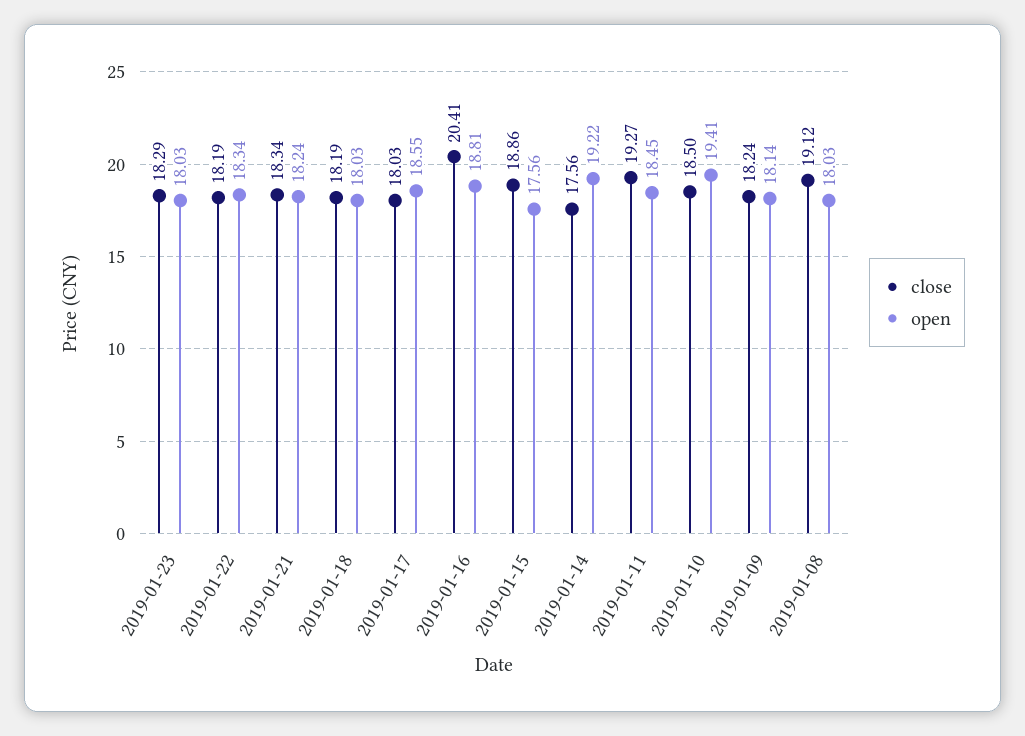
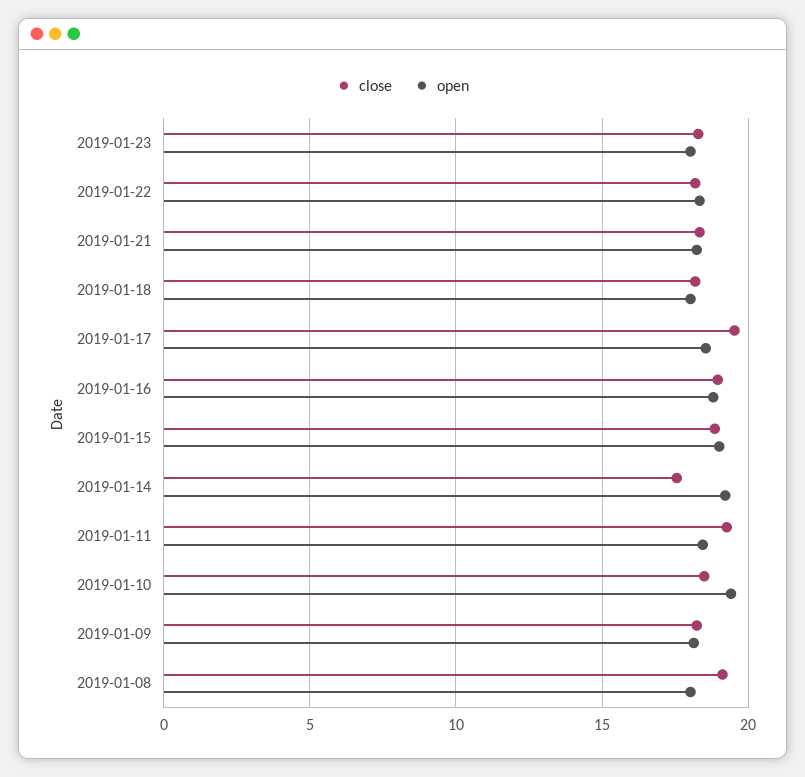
close, 2019-01-17: 18.03 -> 19.5
close, 2019-01-16: 20.41 -> 19
open, 2019-01-15: 17.56 -> 19

